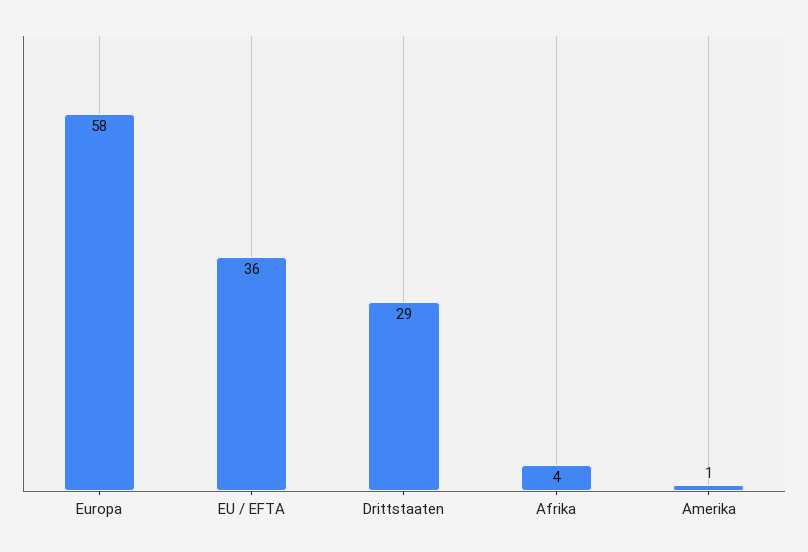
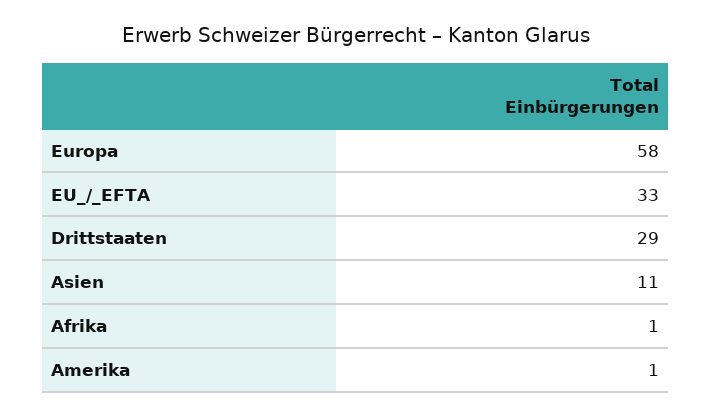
EU / EFTA: 36 -> 33
Afrika: 4 -> 1
Asien: none -> 11

